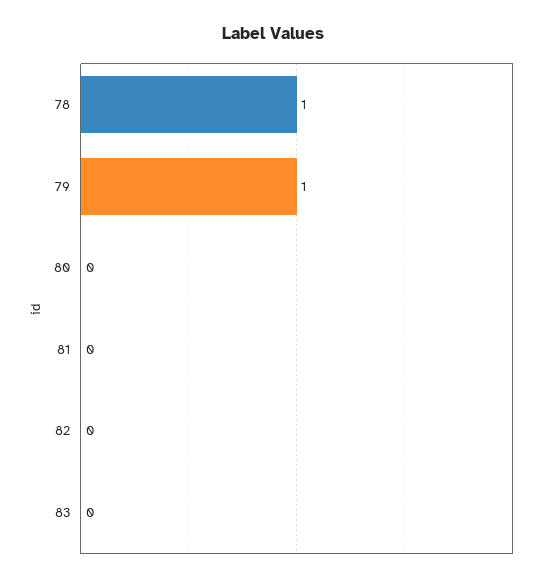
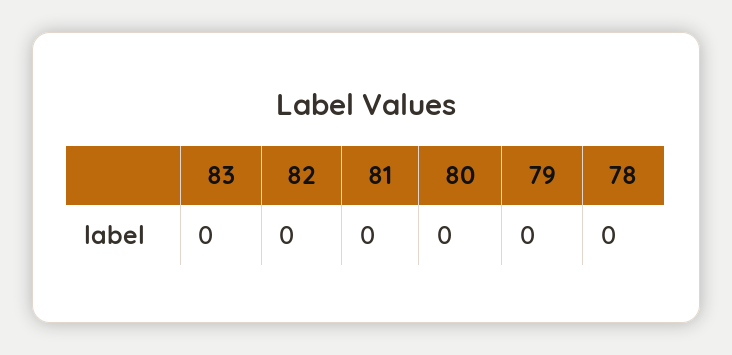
78: 1 -> 0
79: 1 -> 0

